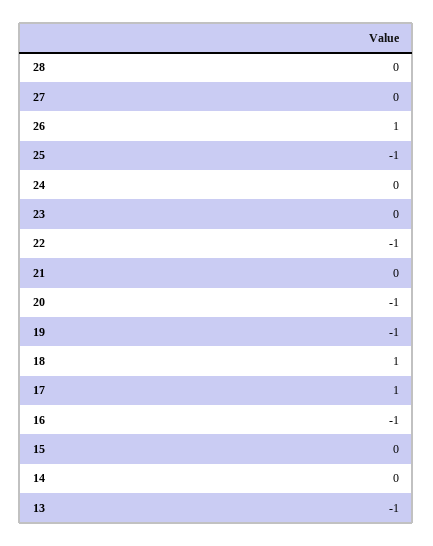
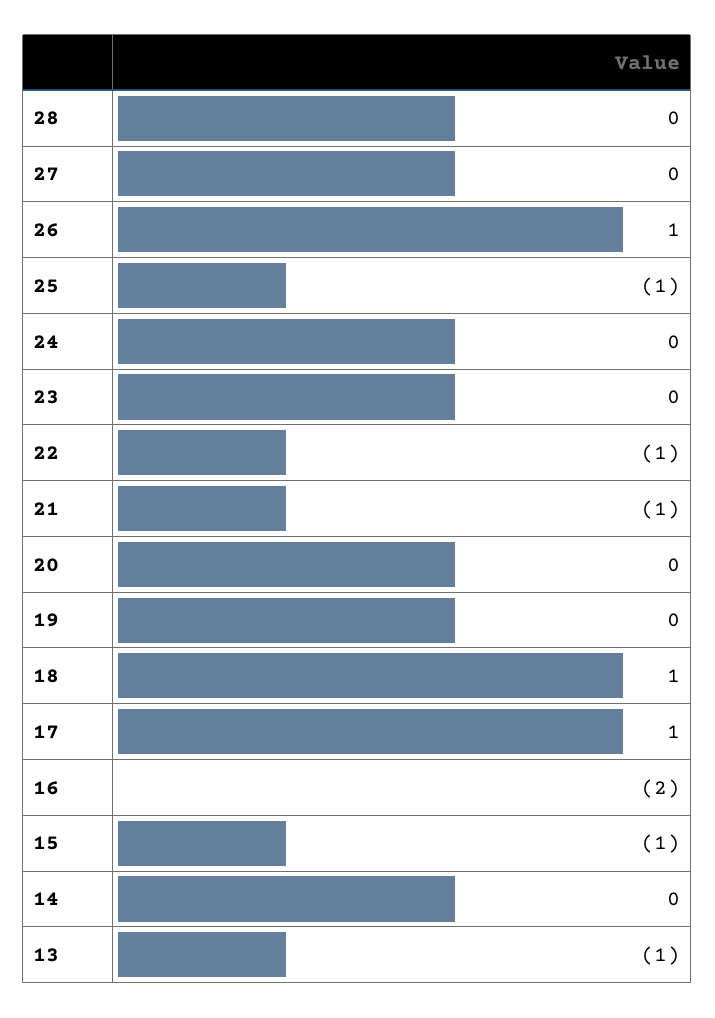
21: 0 -> -1
20: -1 -> 0
19: -1 -> 0
16: -1 -> -2
15: 0 -> -1

